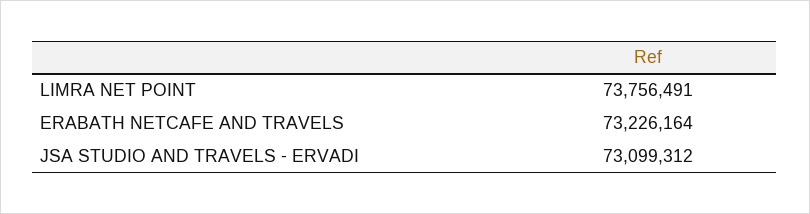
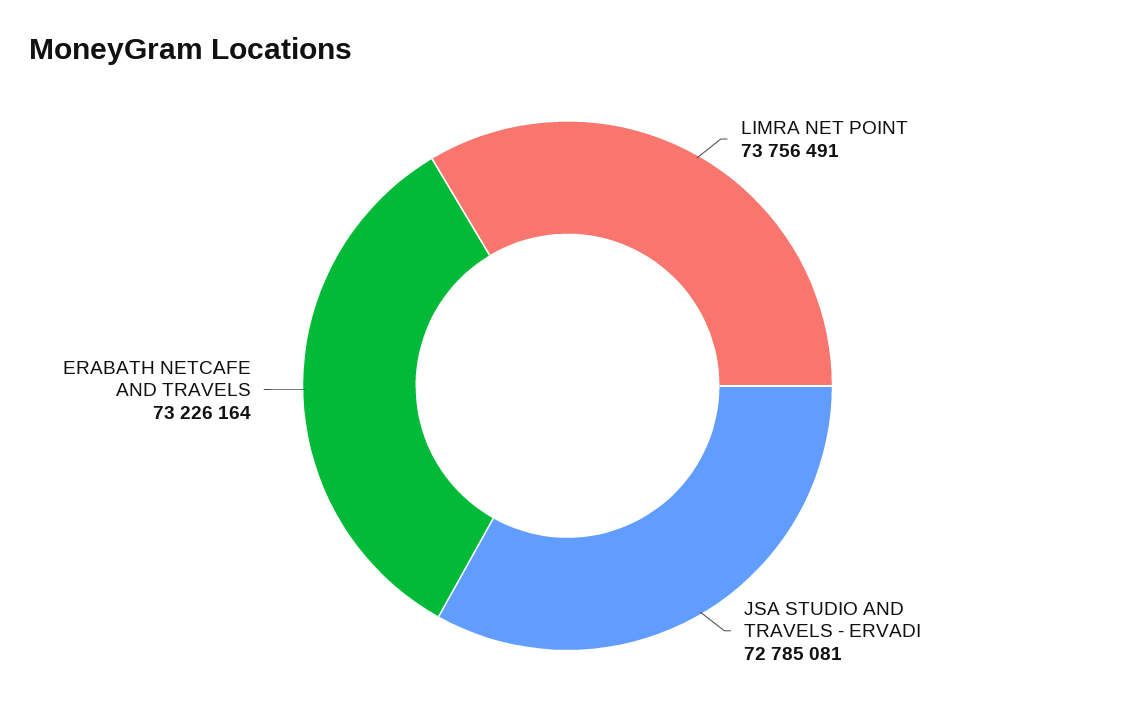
JSA STUDIO AND TRAVELS - ERVADI: 73099312 -> 72785081

